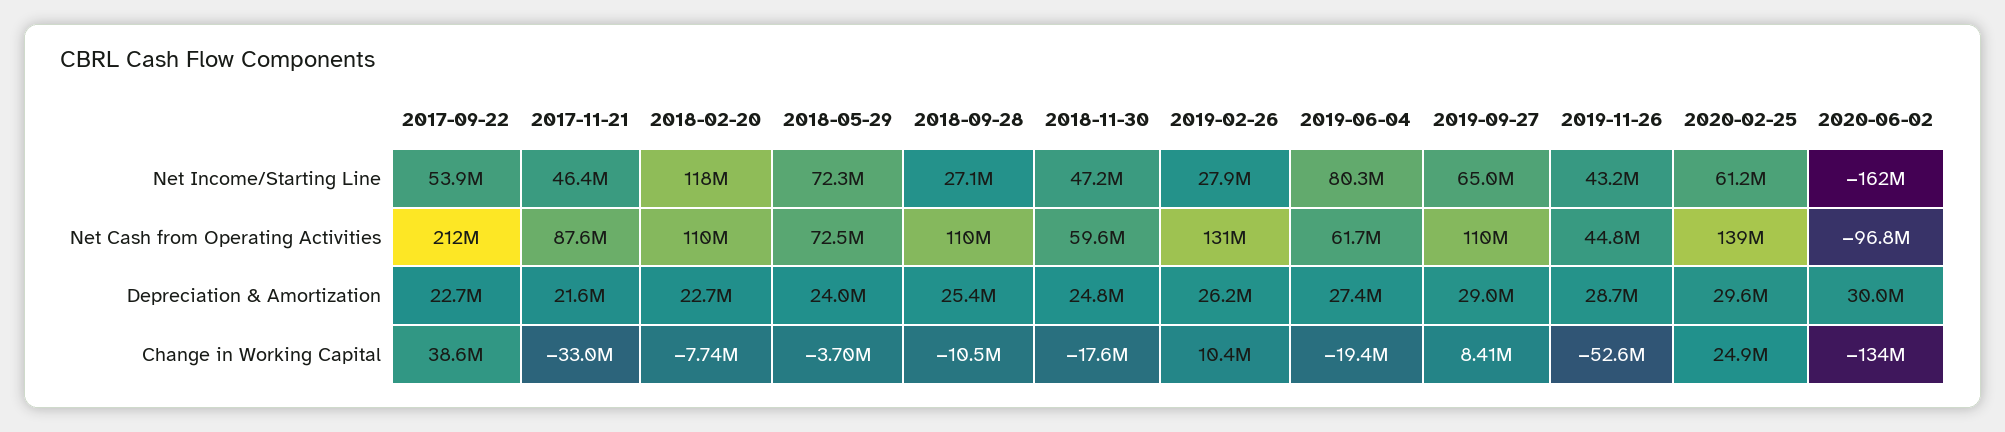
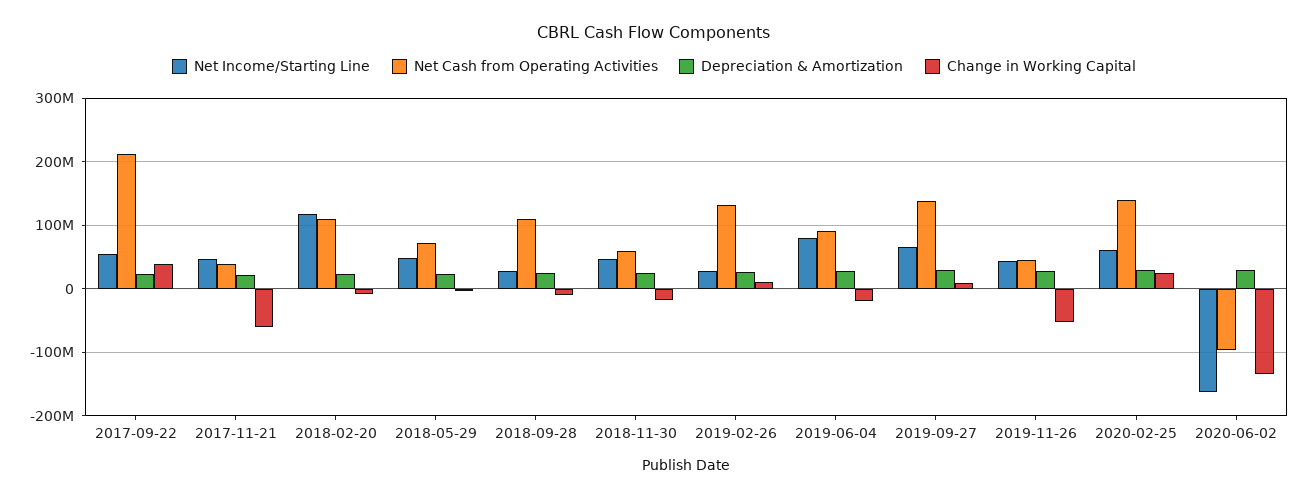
Net Income/Starting Line, 2018-05-29: 72300000 -> 50000000
Net Cash from Operating Activities, 2017-11-21: 87600000 -> 40000000
Net Cash from Operating Activities, 2019-06-04: 61700000 -> 90000000
Net Cash from Operating Activities, 2019-09-27: 110000000 -> 140000000
Change in Working Capital, 2017-11-21: -33000000 -> -60000000

